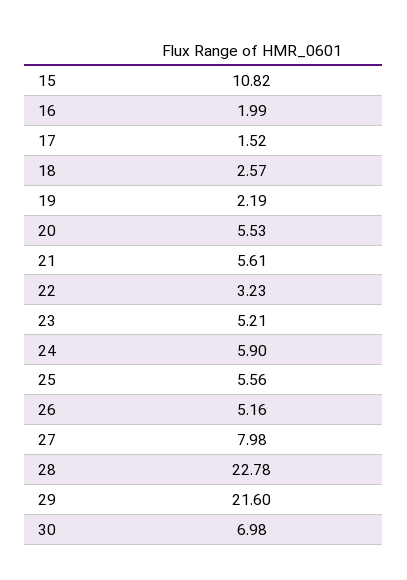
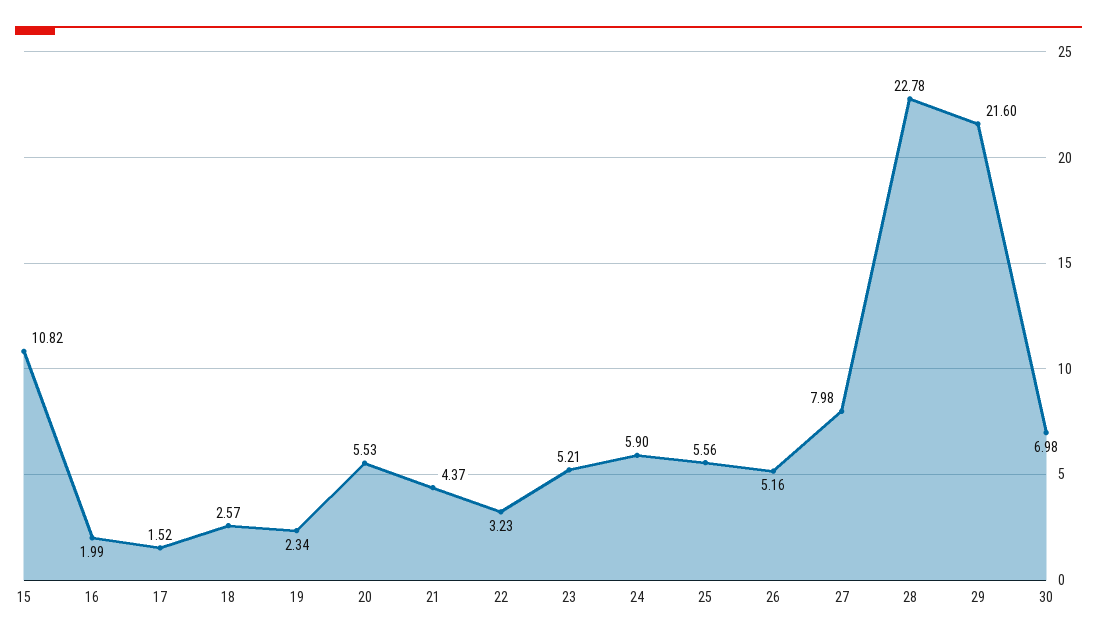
19: 2.19 -> 2.34
21: 5.61 -> 4.37

